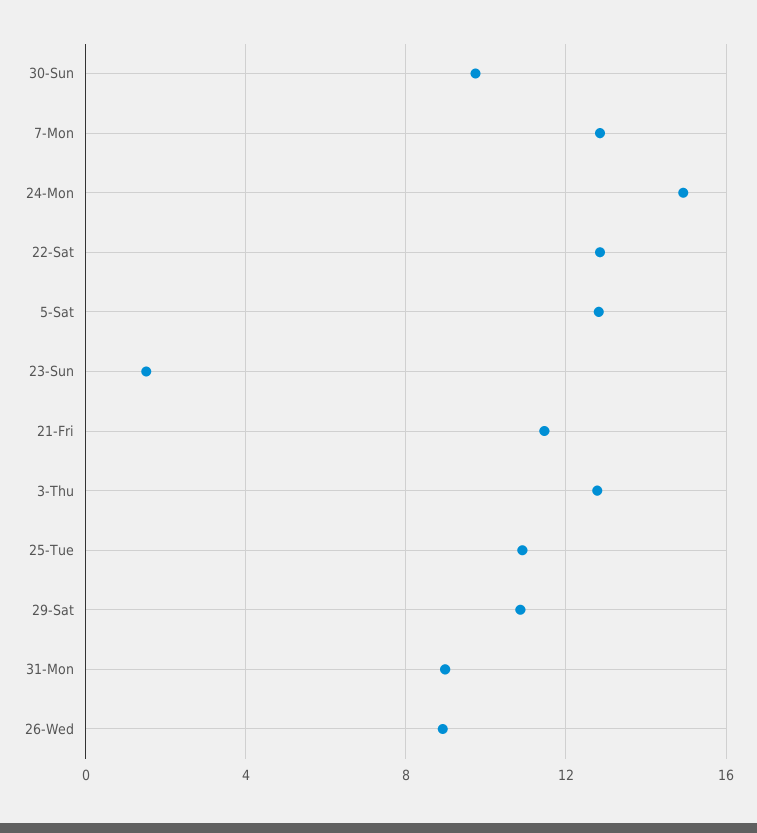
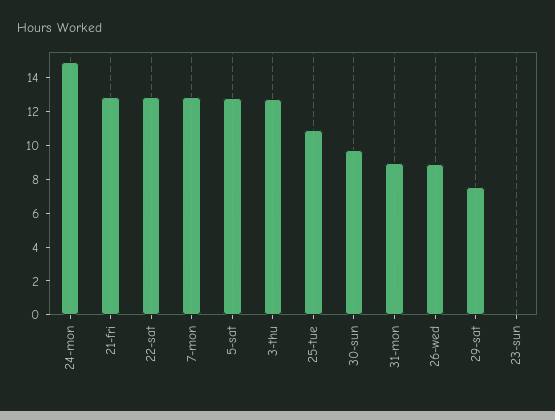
23-Sun: 1.5 -> 0
21-Fri: 11.5 -> 13
29-Sat: 11 -> 7.5

